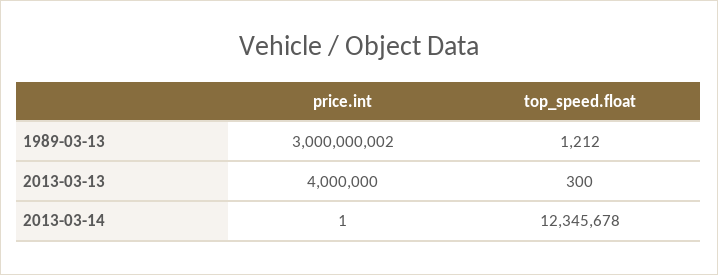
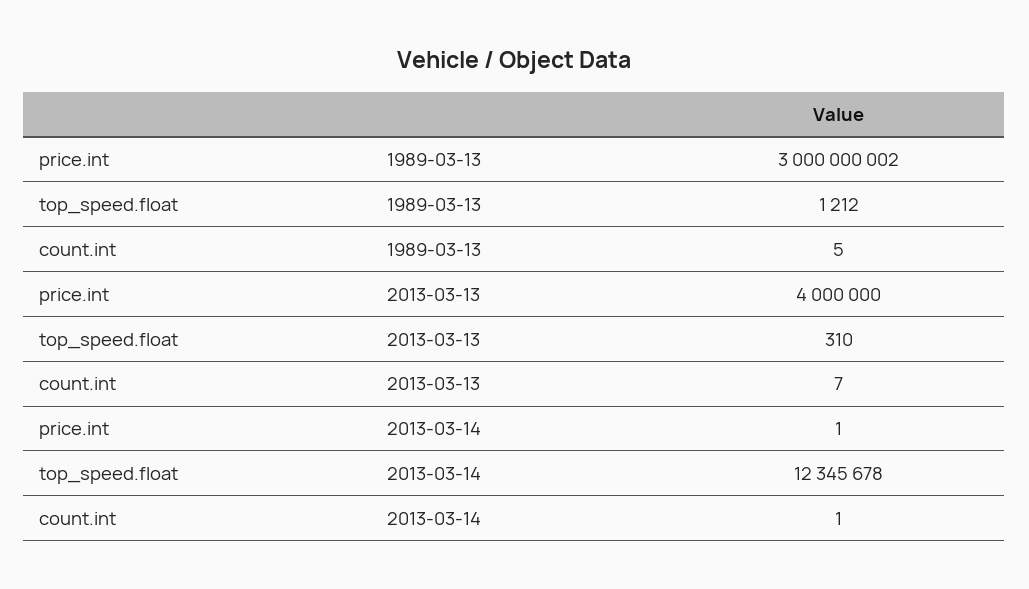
top_speed.float, 2013-03-13: 300 -> 310
count.int, 1989-03-13: none -> 5
count.int, 2013-03-13: none -> 7
count.int, 2013-03-14: none -> 1

